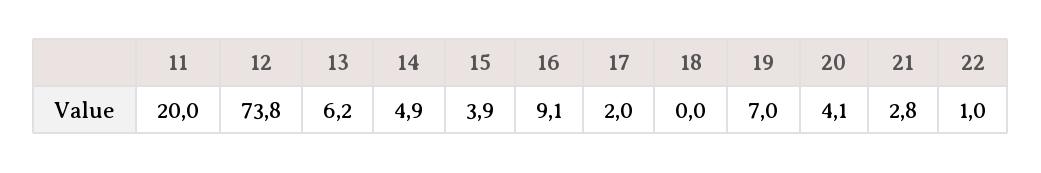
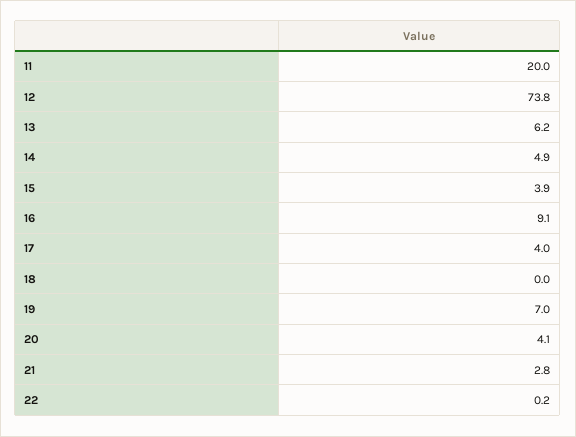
17: 2 -> 4
22: 1 -> 0.2

